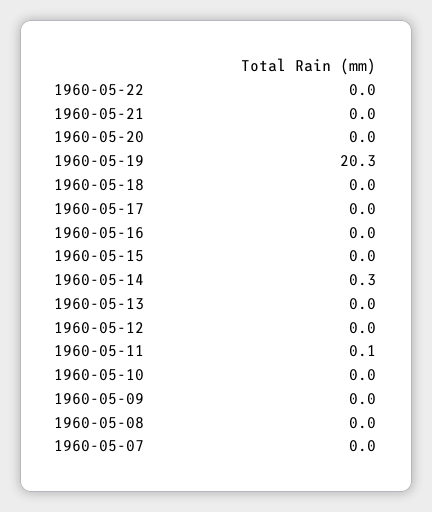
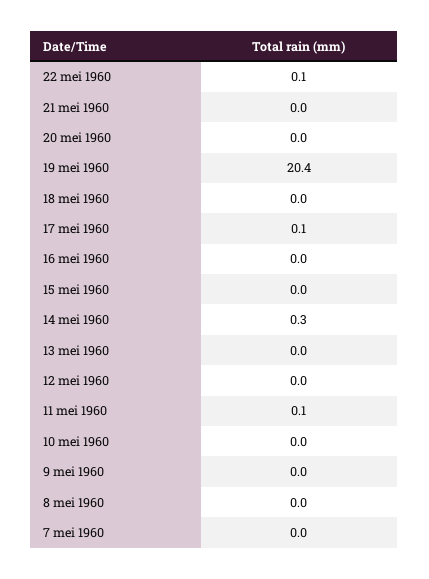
1960-05-22: 0 -> 0.1
1960-05-19: 20.3 -> 20.4
1960-05-17: 0 -> 0.1

